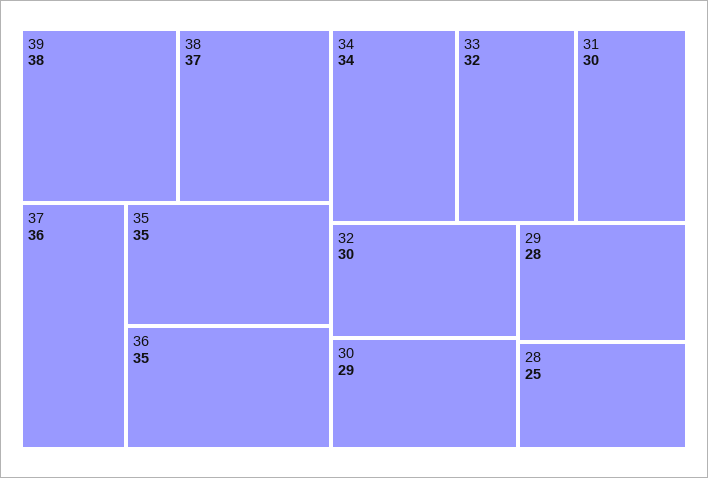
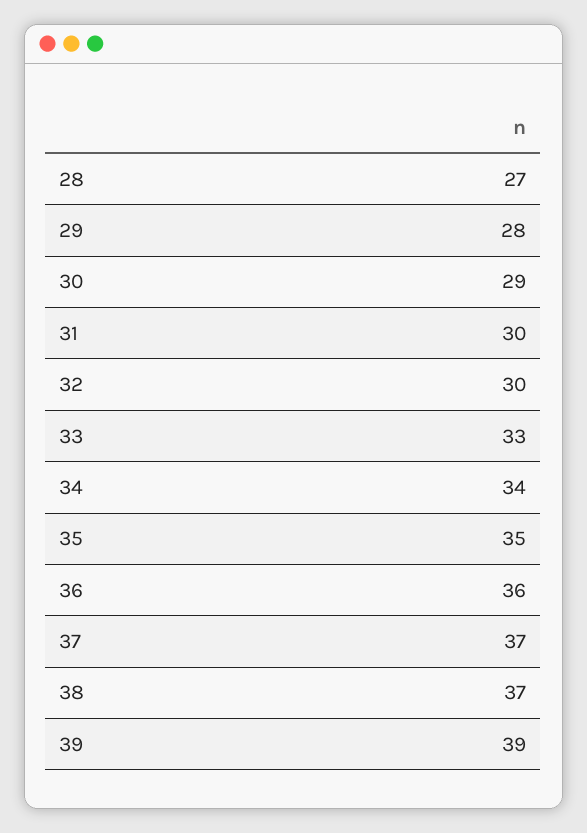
39: 38 -> 39
37: 36 -> 37
36: 35 -> 36
33: 32 -> 33
28: 25 -> 27

